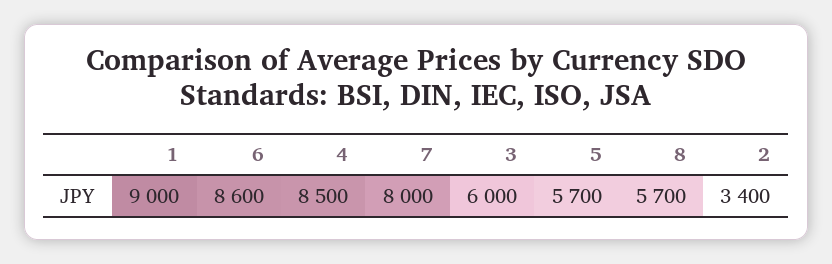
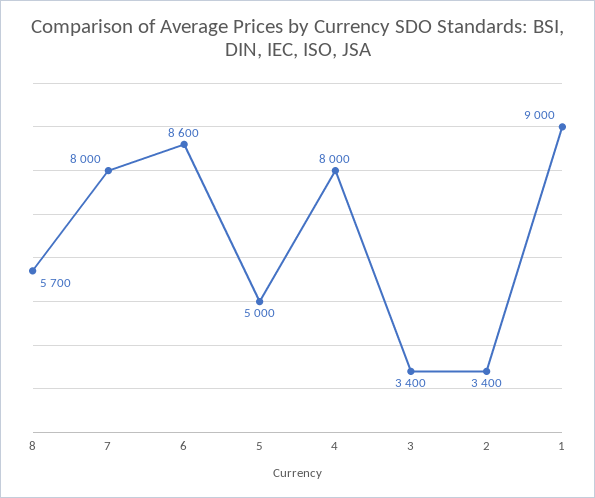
4: 8500 -> 8000
3: 6000 -> 3400
5: 5700 -> 5000

